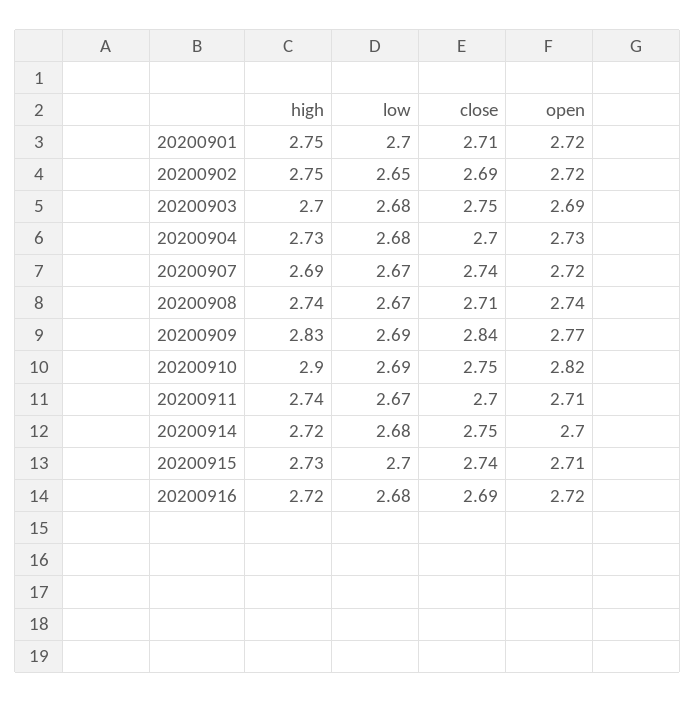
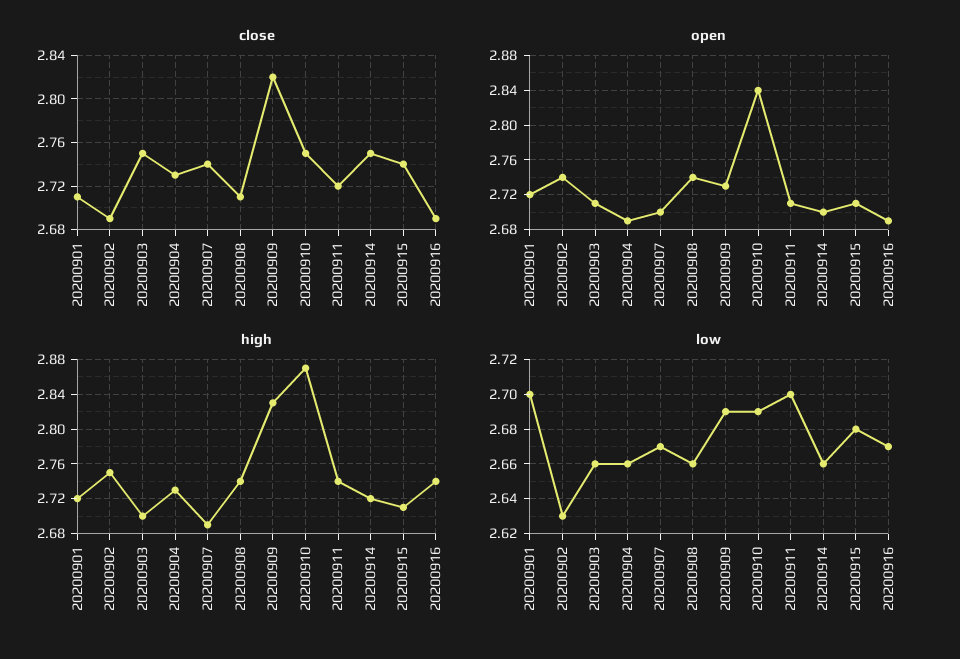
high, 20200901: 2.75 -> 2.72
low, 20200902: 2.65 -> 2.63
open, 20200902: 2.72 -> 2.74
low, 20200903: 2.68 -> 2.66
open, 20200903: 2.69 -> 2.71
low, 20200904: 2.68 -> 2.66
close, 20200904: 2.7 -> 2.73
open, 20200904: 2.73 -> 2.69
open, 20200907: 2.72 -> 2.7
low, 20200908: 2.67 -> 2.66
close, 20200909: 2.84 -> 2.82
open, 20200909: 2.77 -> 2.73
high, 20200910: 2.9 -> 2.87
open, 20200910: 2.82 -> 2.84
low, 20200911: 2.67 -> 2.7
close, 20200911: 2.7 -> 2.72
low, 20200914: 2.68 -> 2.66
high, 20200915: 2.73 -> 2.71
low, 20200915: 2.7 -> 2.68
high, 20200916: 2.72 -> 2.74
low, 20200916: 2.68 -> 2.67
open, 20200916: 2.72 -> 2.69

